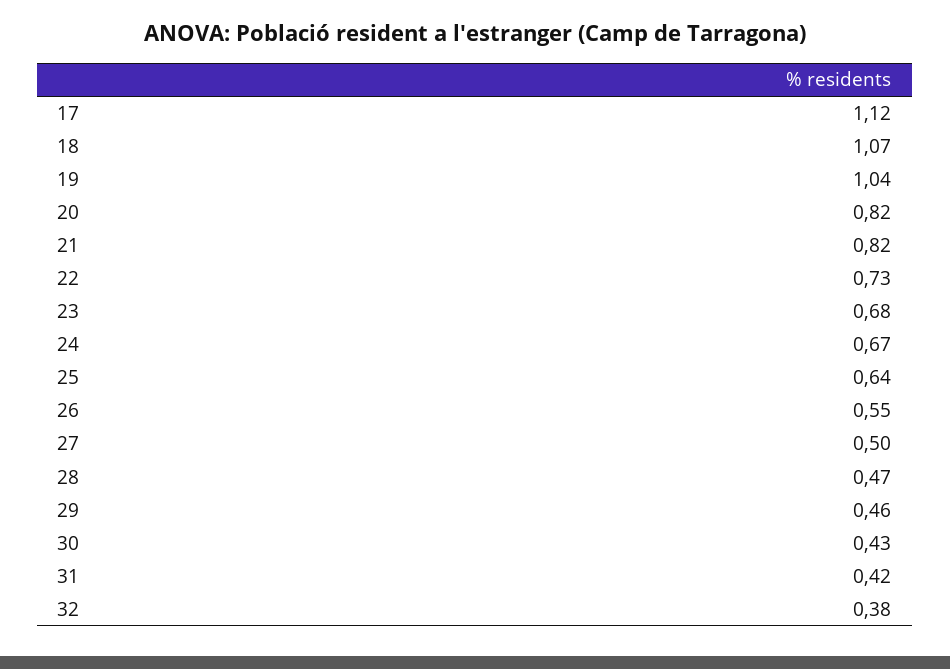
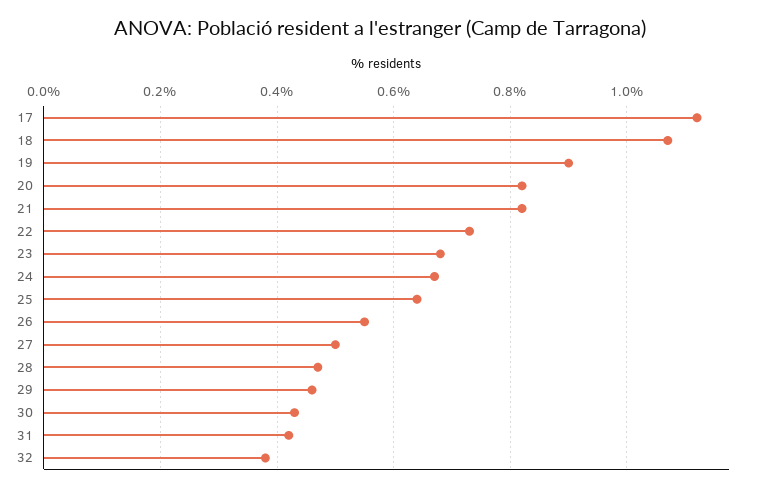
19: 1.04 -> 0.9

